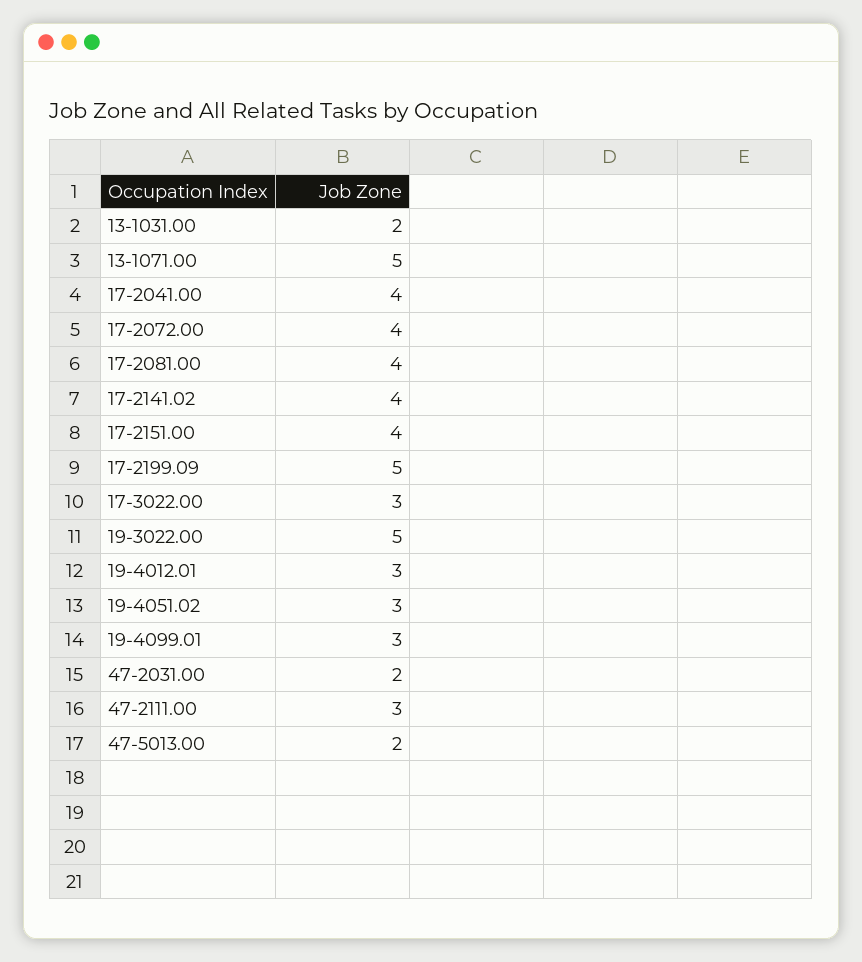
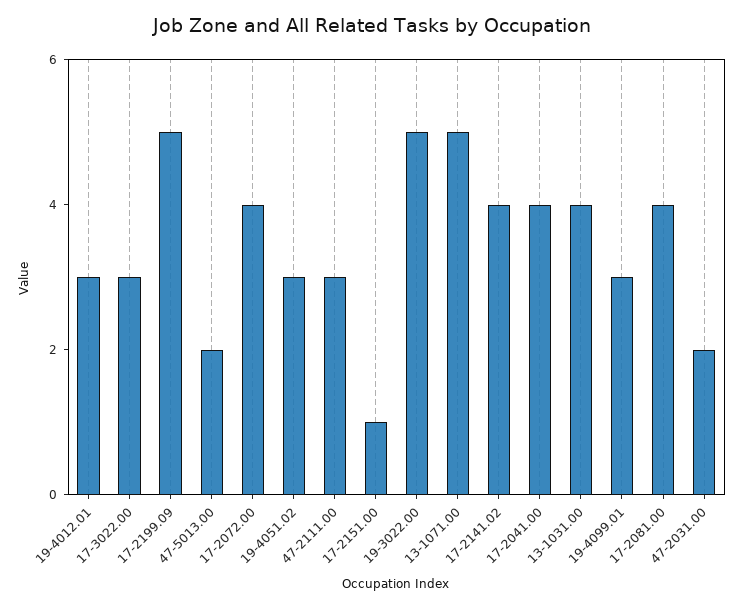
13-1031.00: 2 -> 4
17-2151.00: 4 -> 1

